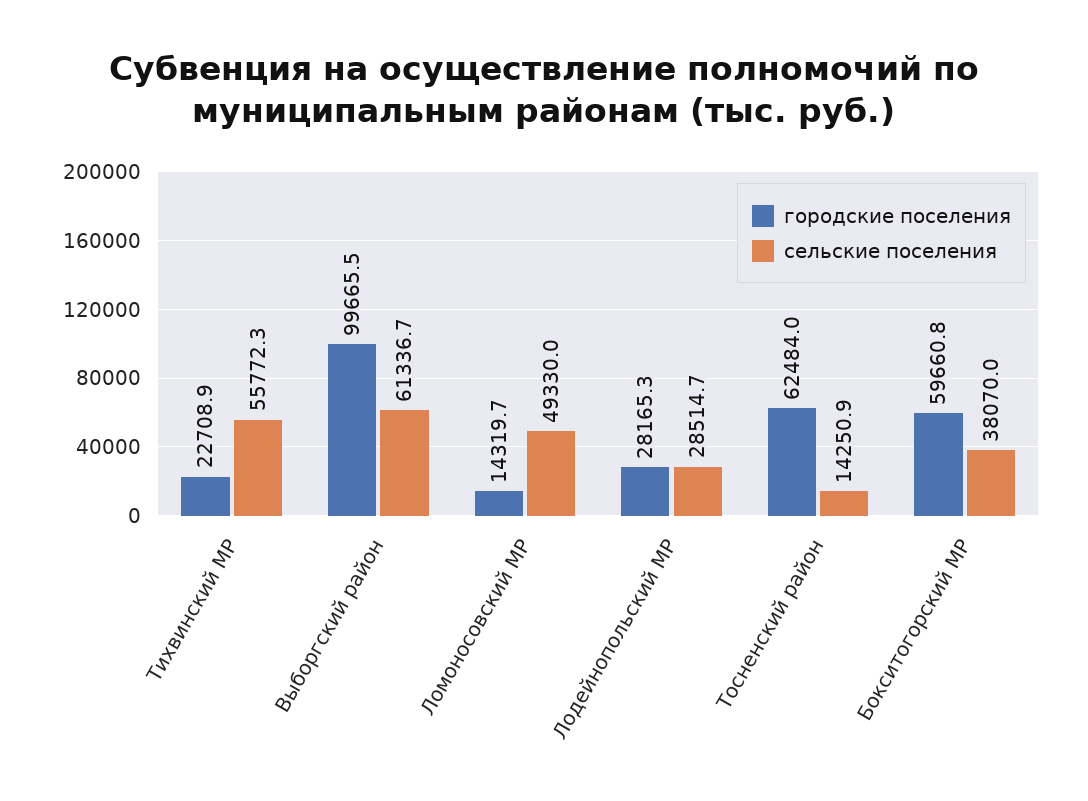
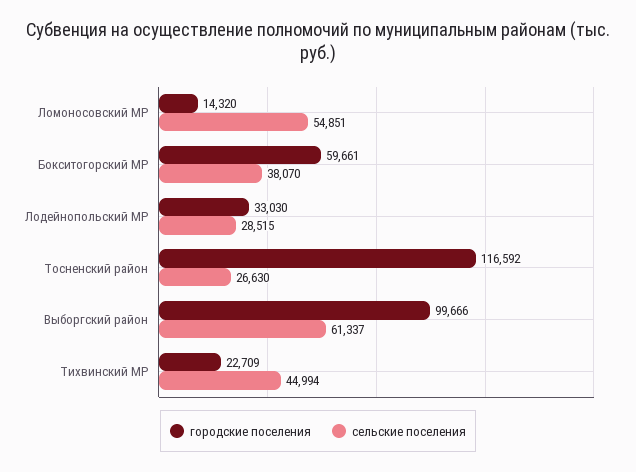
сельские поселения, Тихвинский МР: 55772.3 -> 44994
сельские поселения, Ломоносовский МР: 49330 -> 54851
городские поселения, Лодейнопольский МР: 28165.3 -> 33030
городские поселения, Тосненский район: 62484 -> 116592
сельские поселения, Тосненский район: 14250.9 -> 26630

